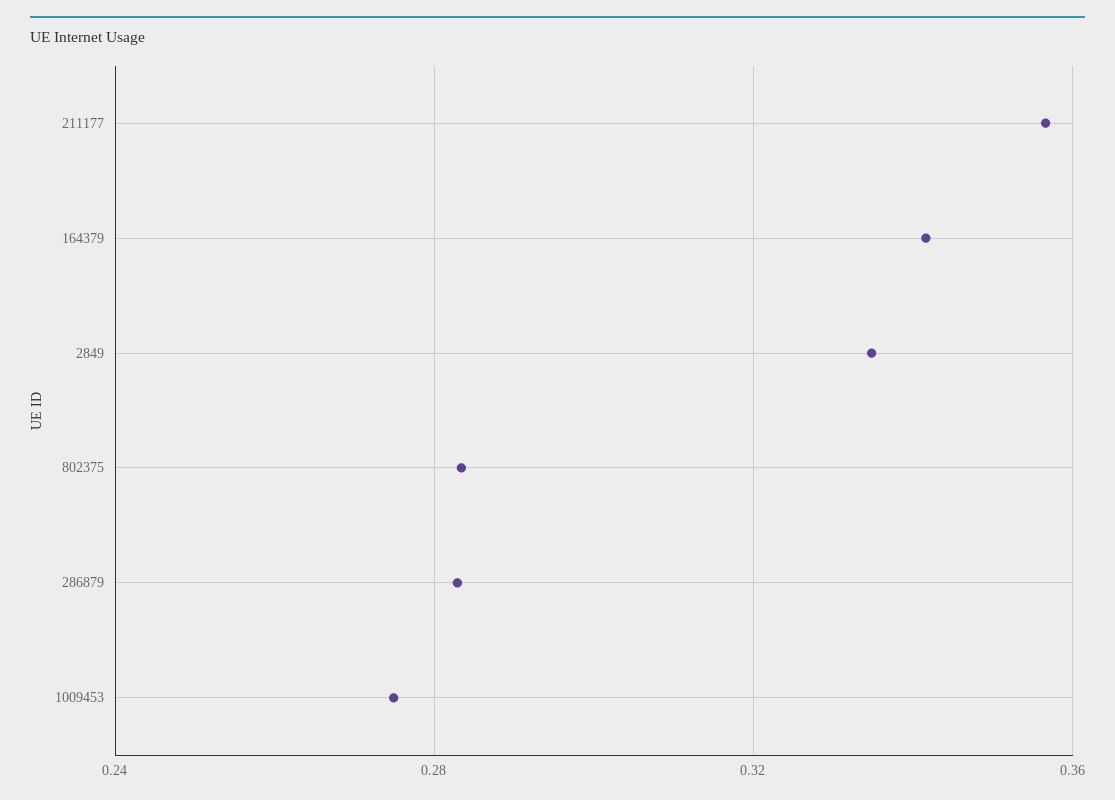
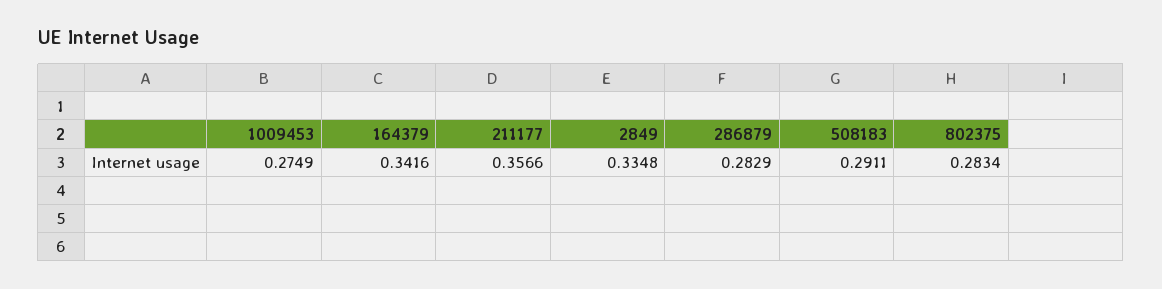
508183: none -> 0.2911

